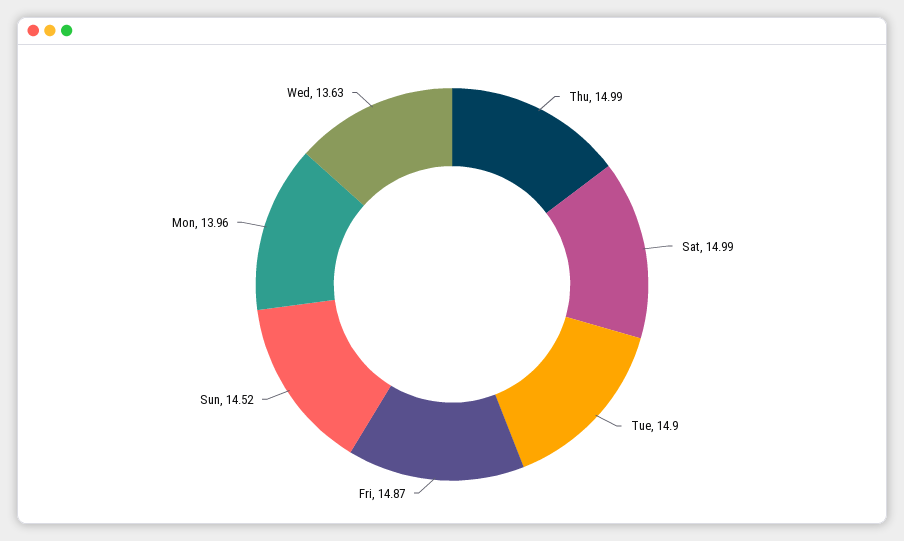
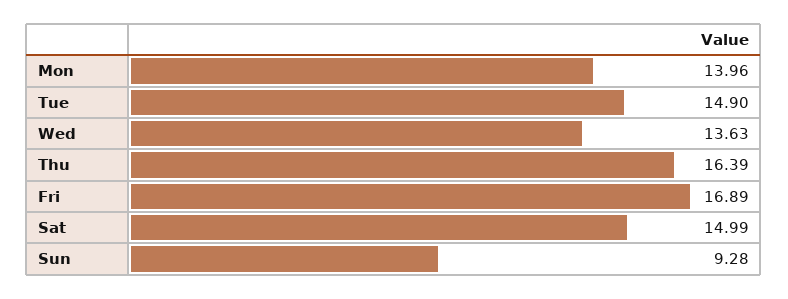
Thu: 14.99 -> 16.39
Fri: 14.87 -> 16.89
Sun: 14.52 -> 9.28

